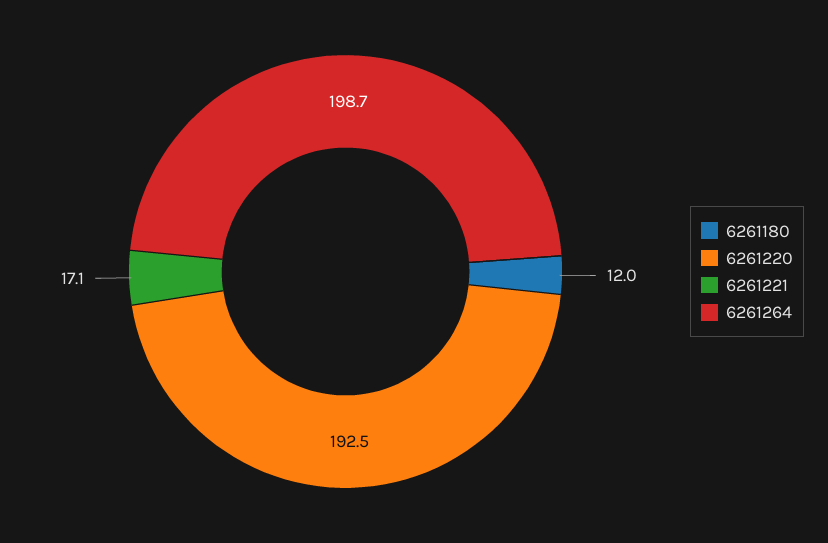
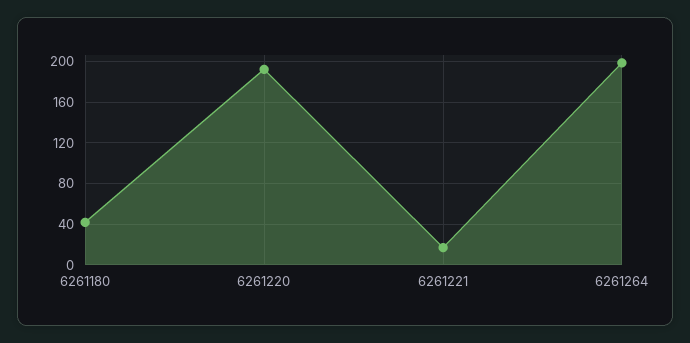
6261180: 12 -> 40

